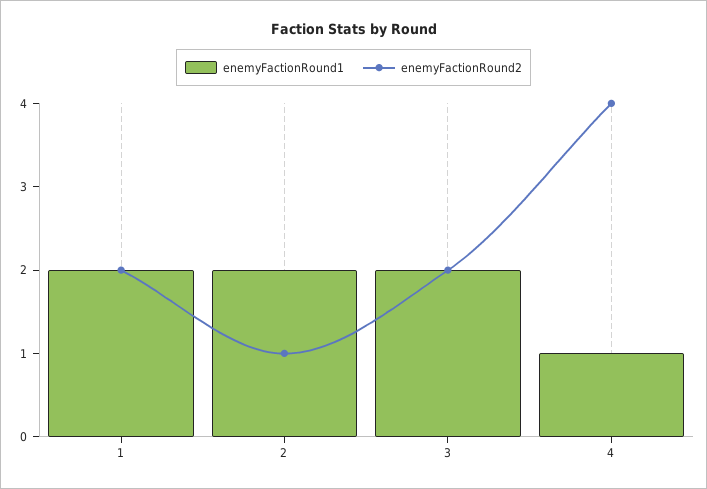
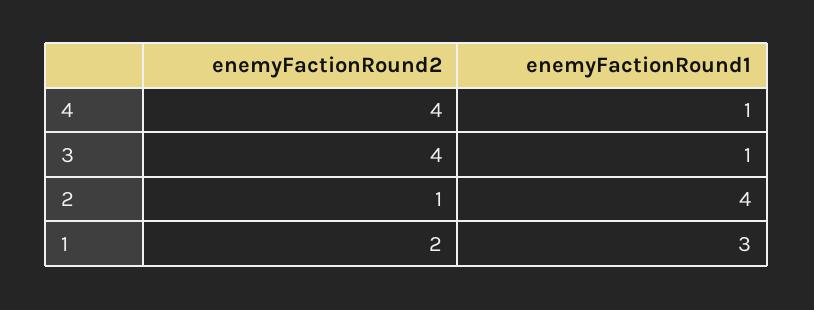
enemyFactionRound1, 1: 2 -> 3
enemyFactionRound1, 2: 2 -> 4
enemyFactionRound1, 3: 2 -> 1
enemyFactionRound2, 3: 2 -> 4

